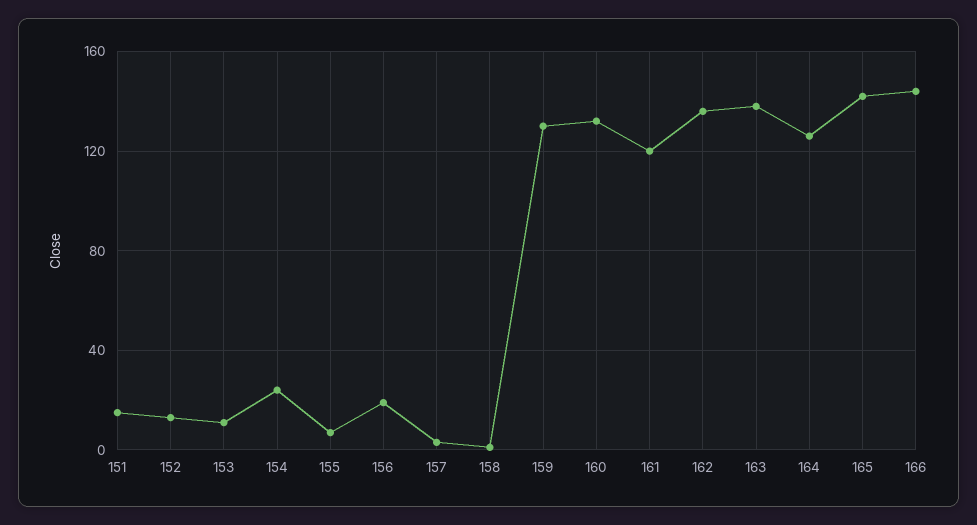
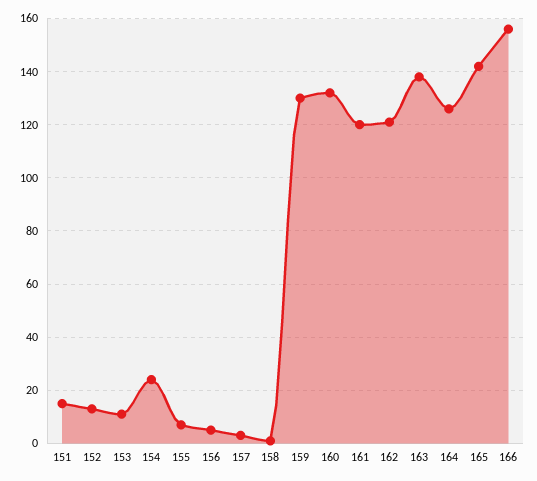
156: 20 -> 5
162: 135 -> 120
166: 145 -> 155

